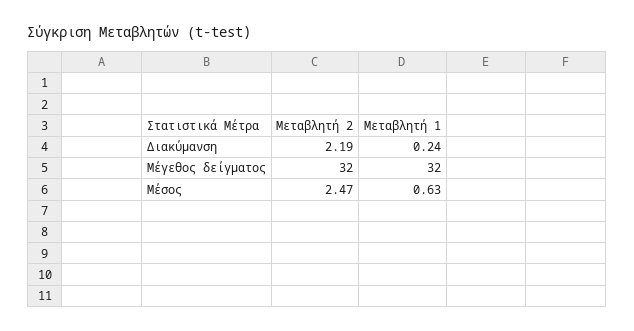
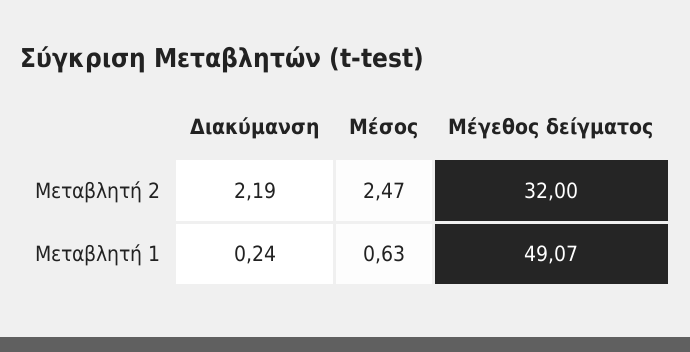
Μεταβλητή 1, Μέγεθος δείγματος: 32 -> 49.07

